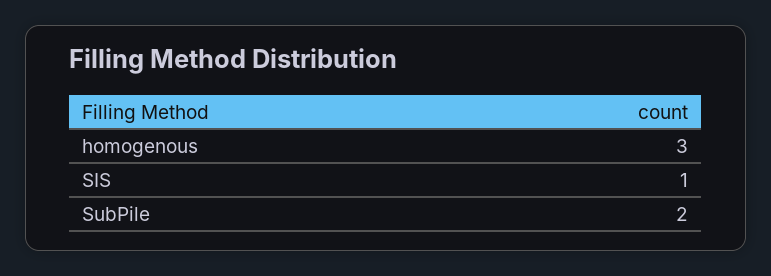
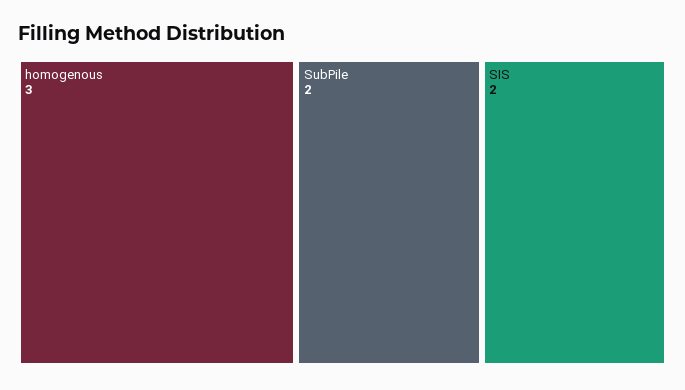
SIS: 1 -> 2

